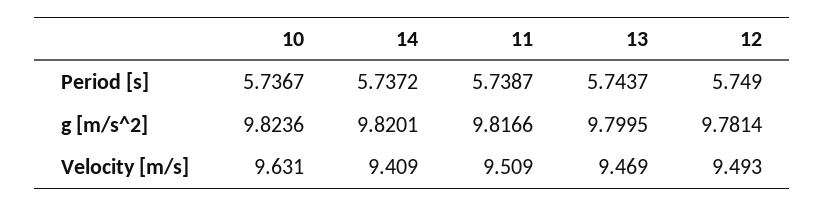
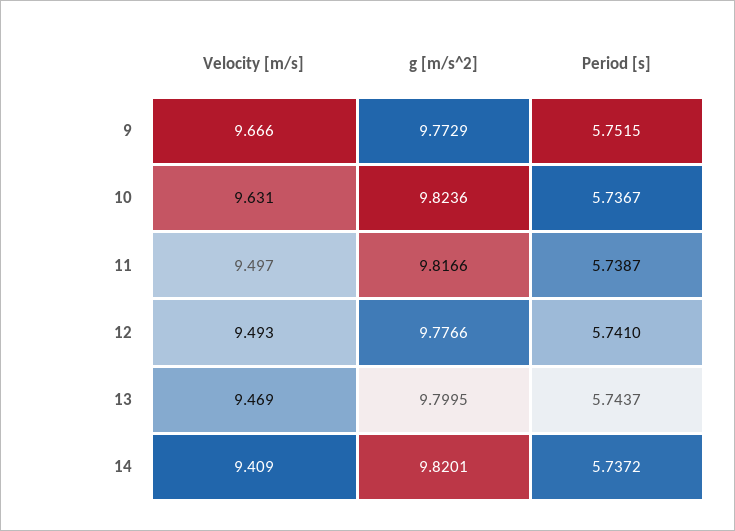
12, Period [s]: 5.749 -> 5.741
12, g [m/s^2]: 9.7814 -> 9.7766
11, Velocity [m/s]: 9.509 -> 9.497
9, Velocity [m/s]: none -> 9.666
9, g [m/s^2]: none -> 9.7729
9, Period [s]: none -> 5.7515

